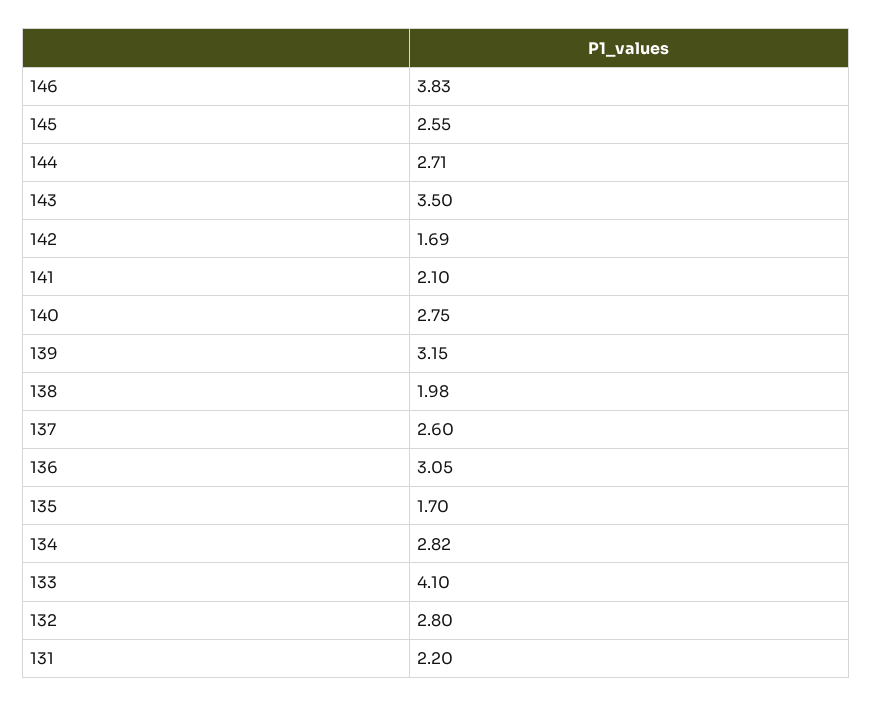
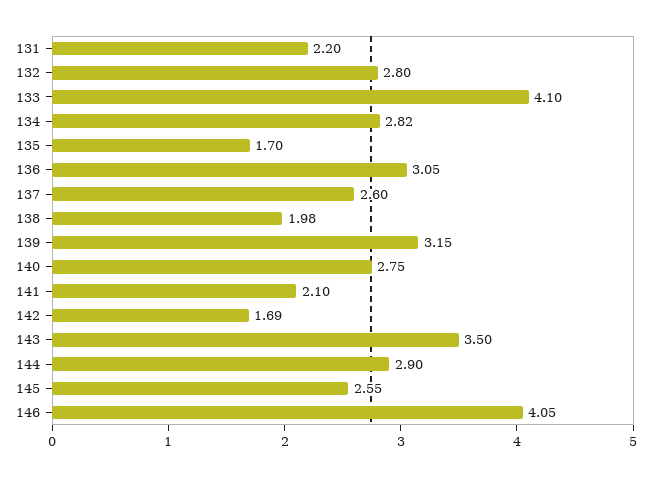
146: 3.83 -> 4.05
144: 2.71 -> 2.9

